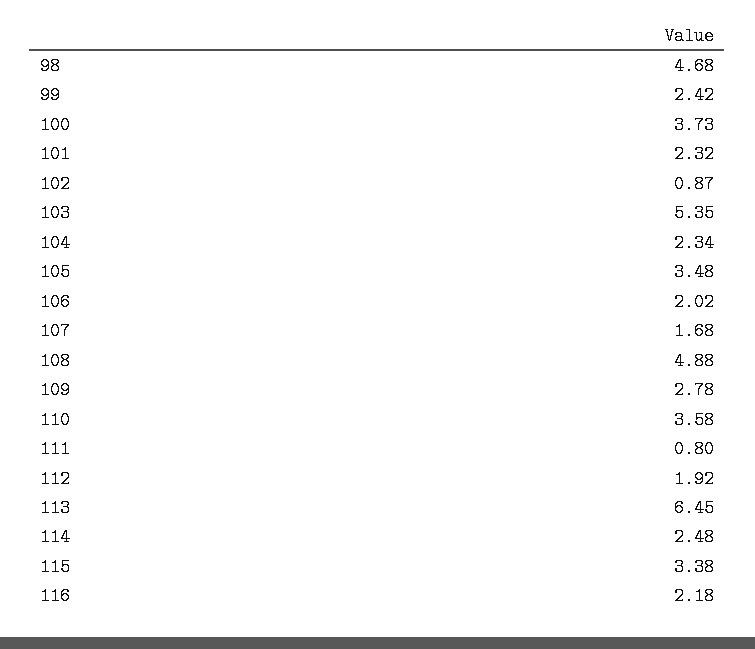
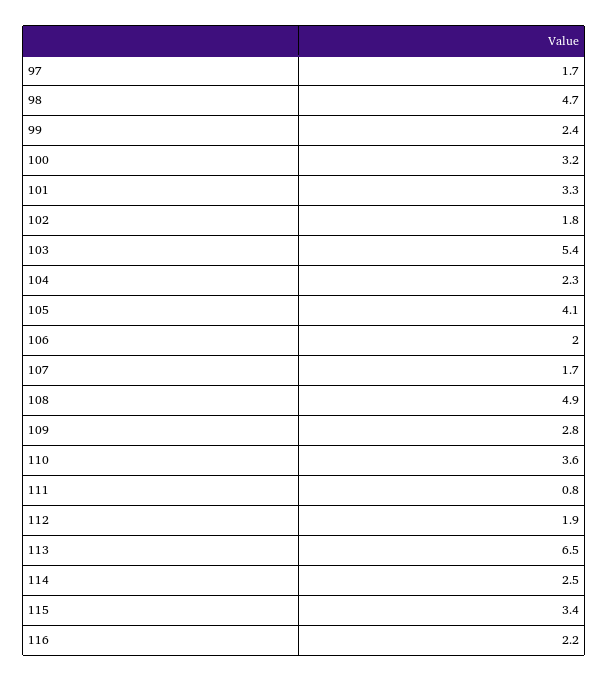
100: 3.73 -> 3.2
101: 2.32 -> 3.3
102: 0.87 -> 1.8
105: 3.48 -> 4.1
97: none -> 1.7

